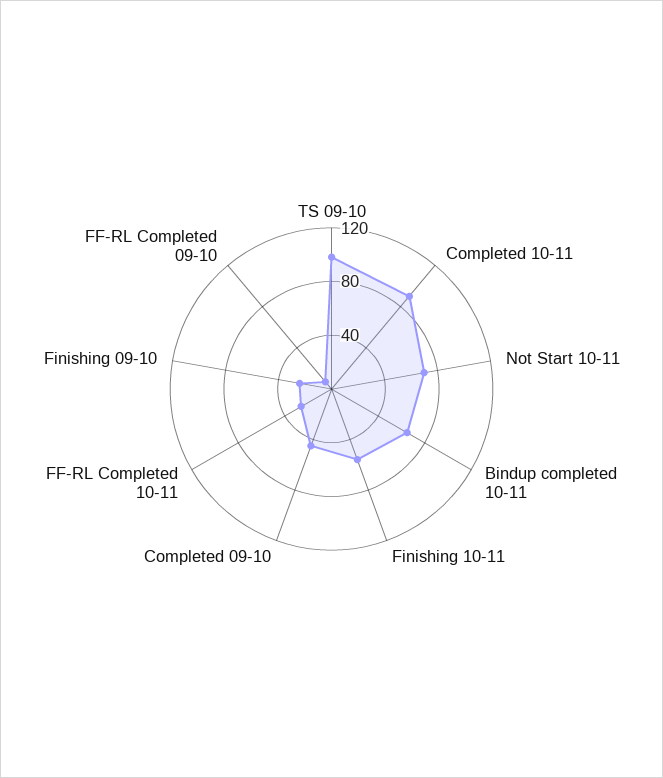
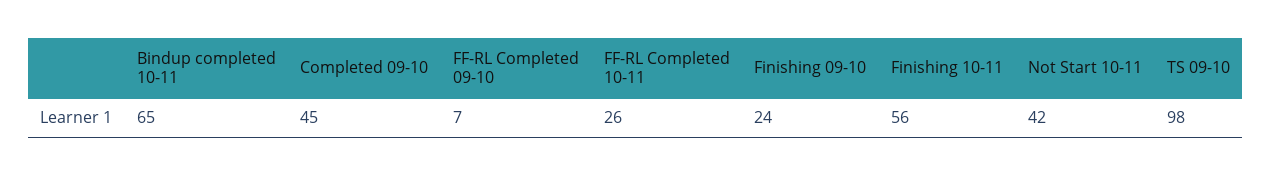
Completed 10-11: 90 -> none
Not Start 10-11: 70 -> 42

